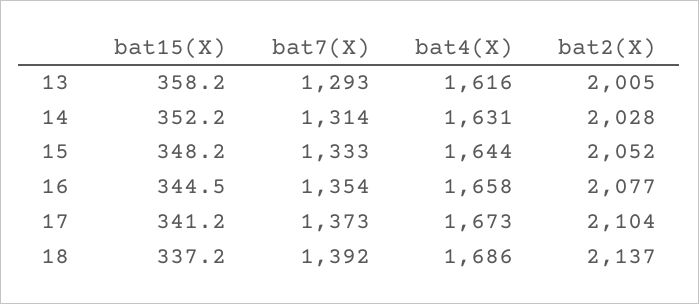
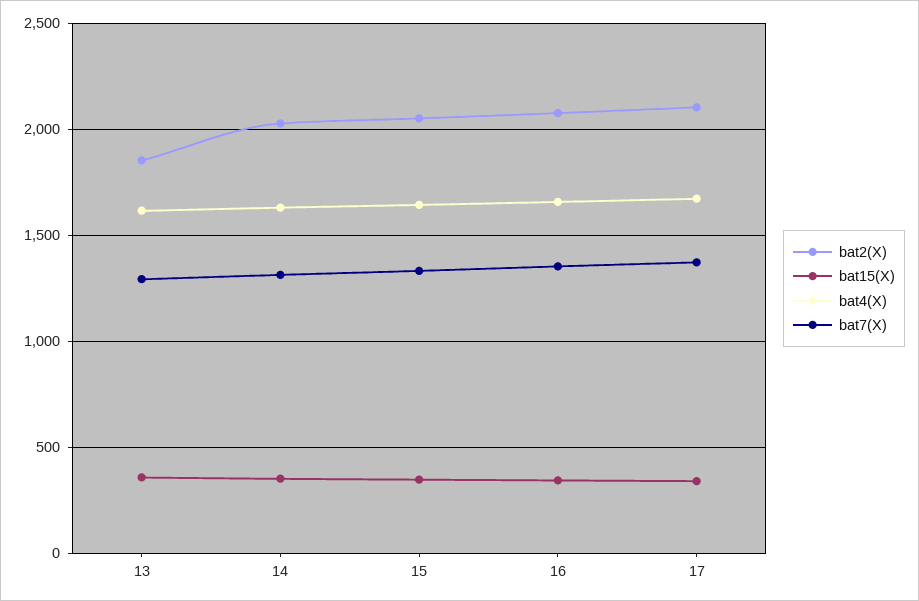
bat2(X), 13: 2005 -> 1850
bat15(X), 18: 337.2 -> none
bat7(X), 18: 1392 -> none
bat4(X), 18: 1686 -> none
bat2(X), 18: 2137 -> none

